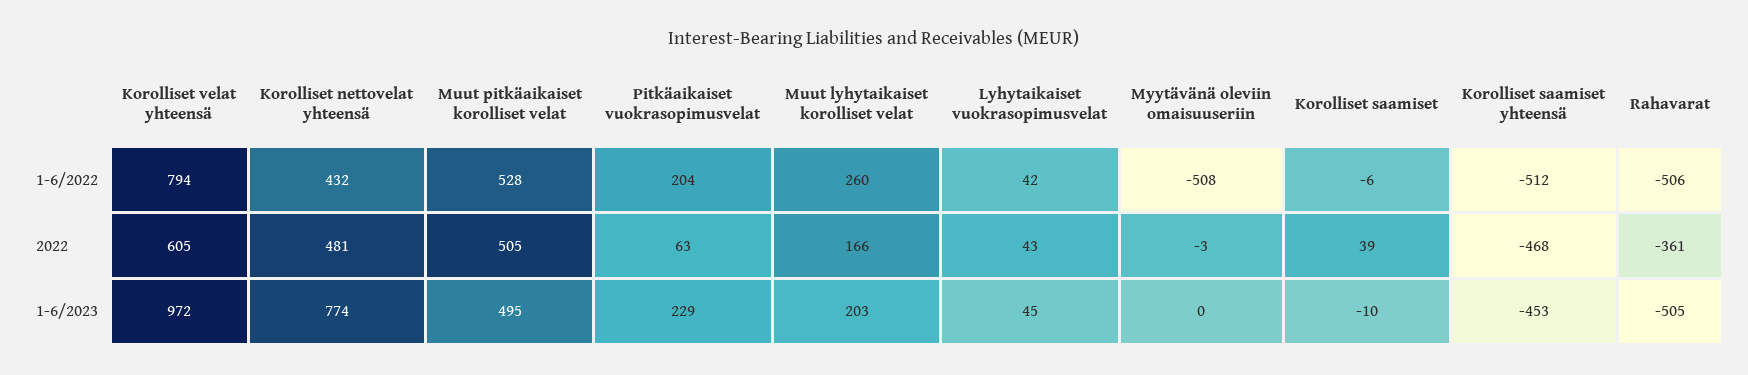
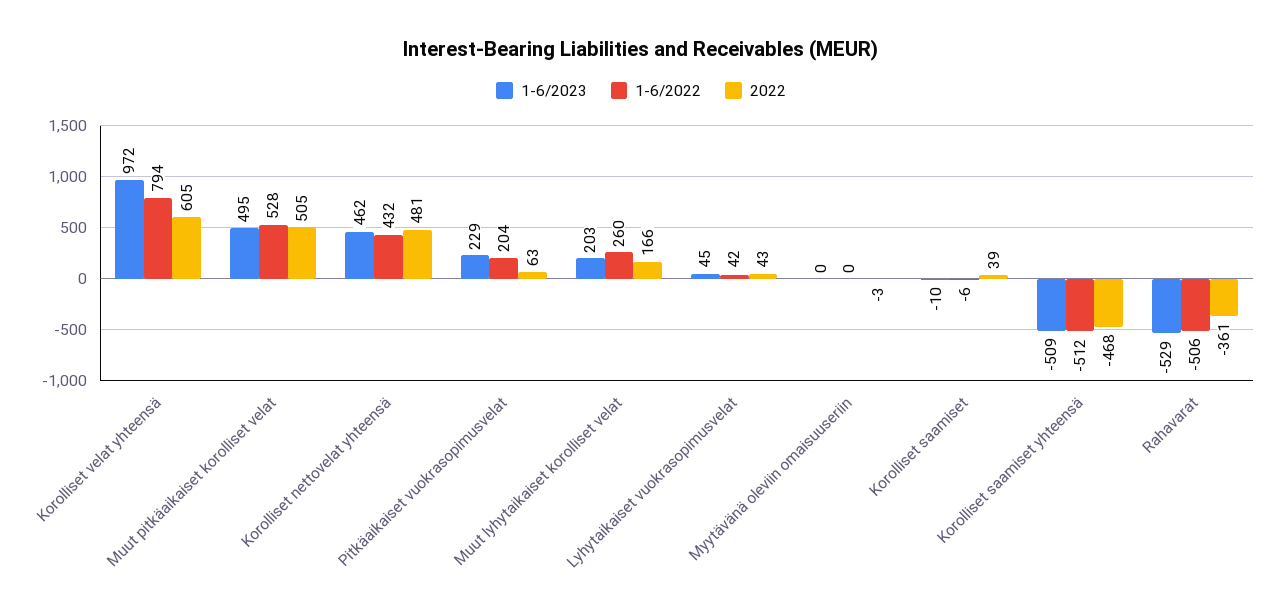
1-6/2022, Myytävänä oleviin omaisuuseriin: -508 -> 0
1-6/2023, Korolliset nettovelat yhteensä: 774 -> 462
1-6/2023, Korolliset saamiset yhteensä: -453 -> -509
1-6/2023, Rahavarat: -505 -> -529

